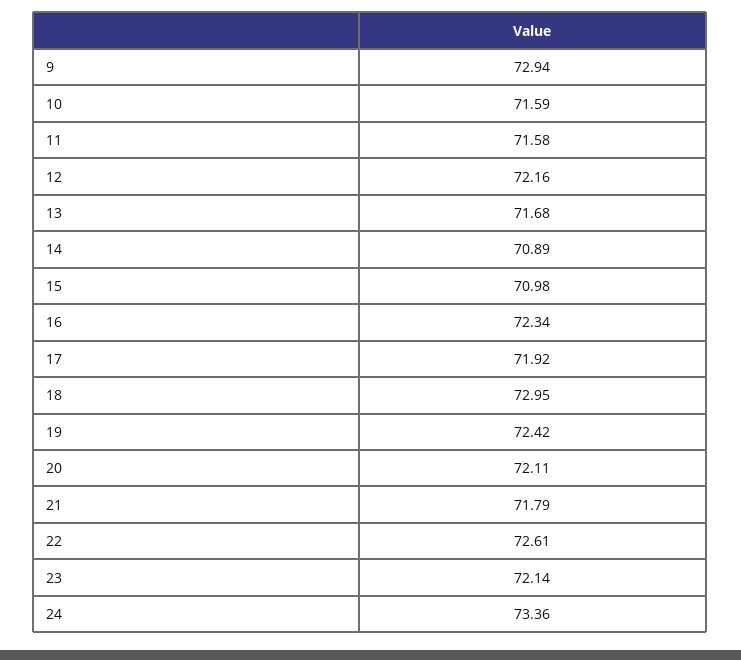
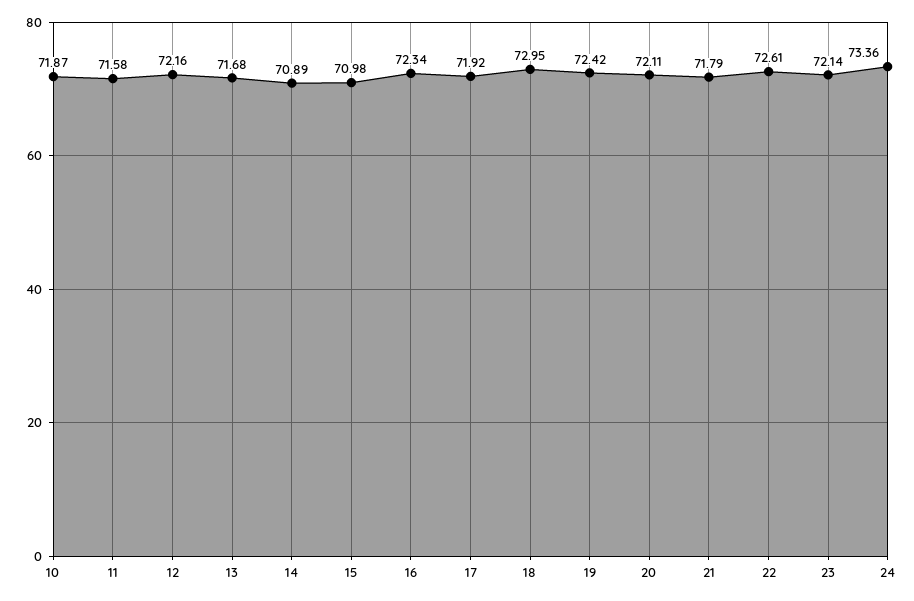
9: 72.94 -> none
10: 71.59 -> 71.87

